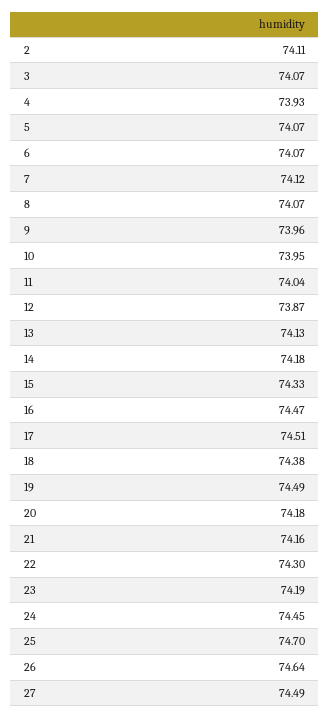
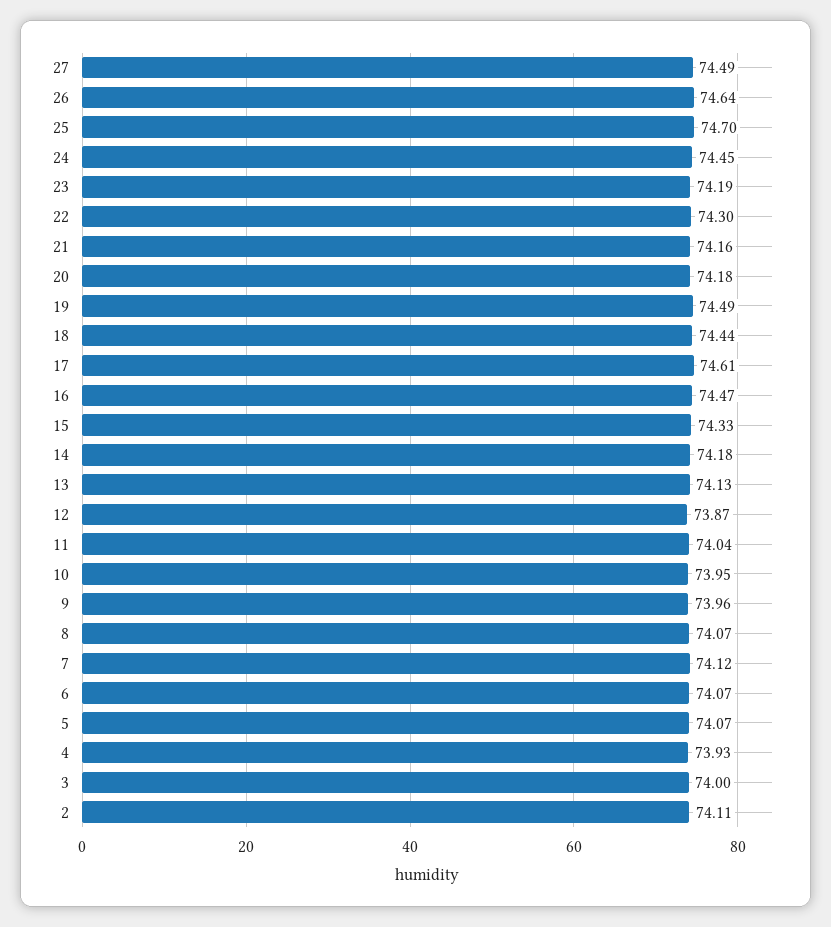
3: 74.07 -> 74
17: 74.51 -> 74.61
18: 74.38 -> 74.44

